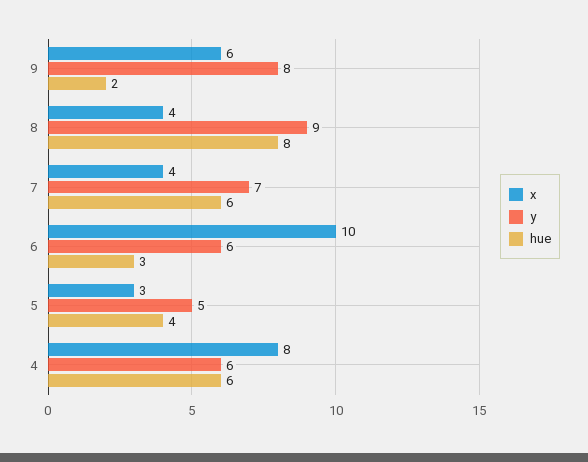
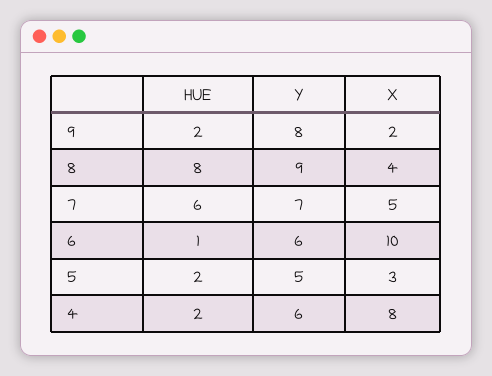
x, 9: 6 -> 2
x, 7: 4 -> 5
hue, 6: 3 -> 1
hue, 5: 4 -> 2
hue, 4: 6 -> 2

